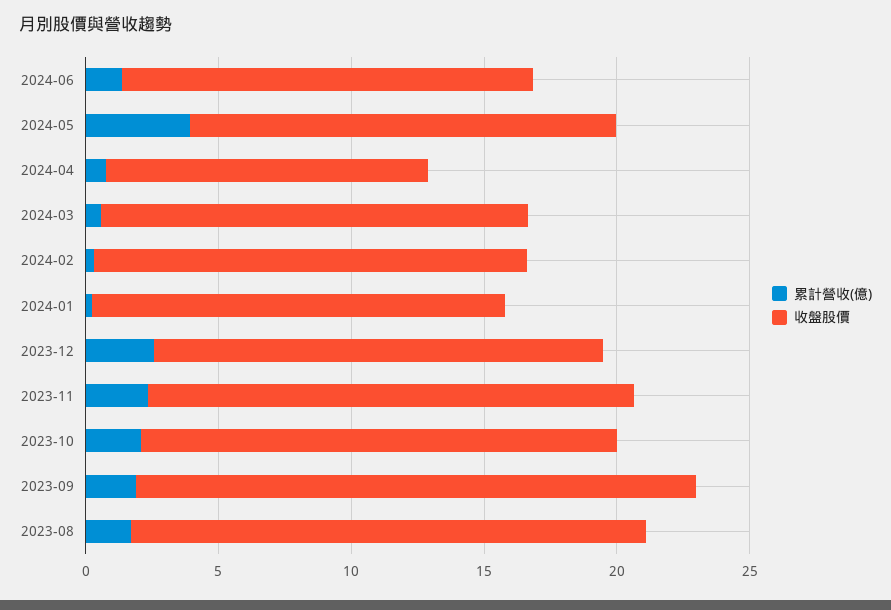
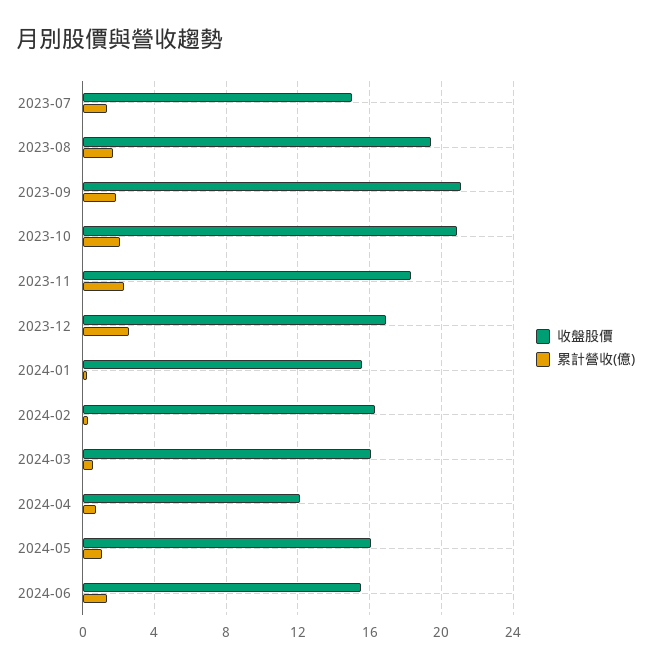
累計營收(億), 2024-05: 4 -> 1
收盤股價, 2023-10: 18 -> 21
收盤股價, 2023-07: none -> 15
累計營收(億), 2023-07: none -> 1.5

